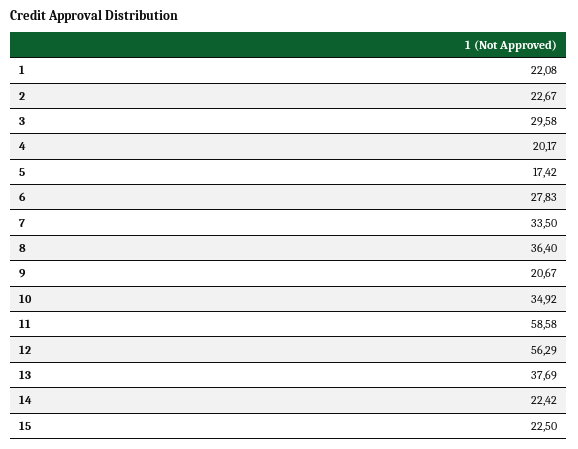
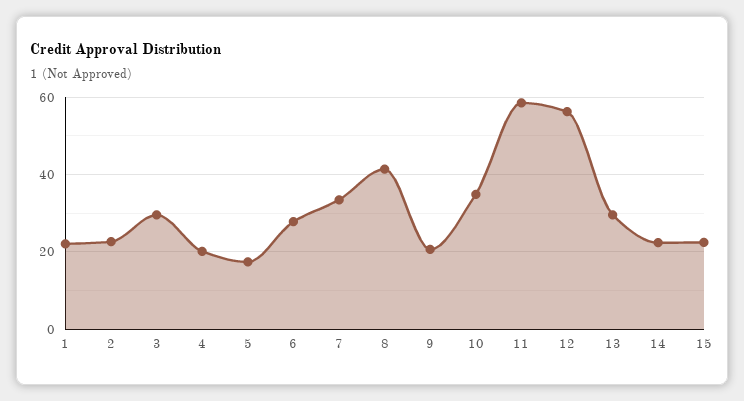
8: 36.4 -> 42
13: 37.69 -> 30

